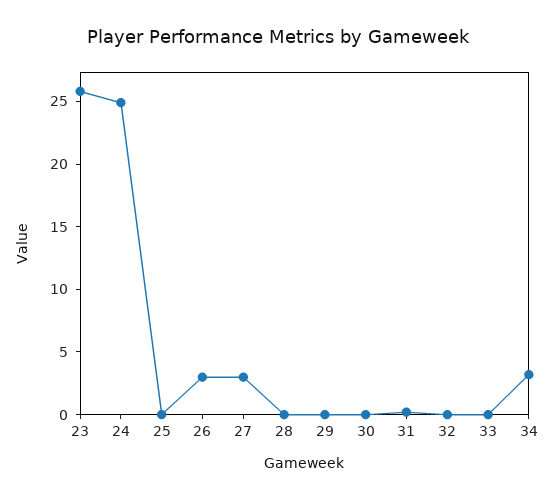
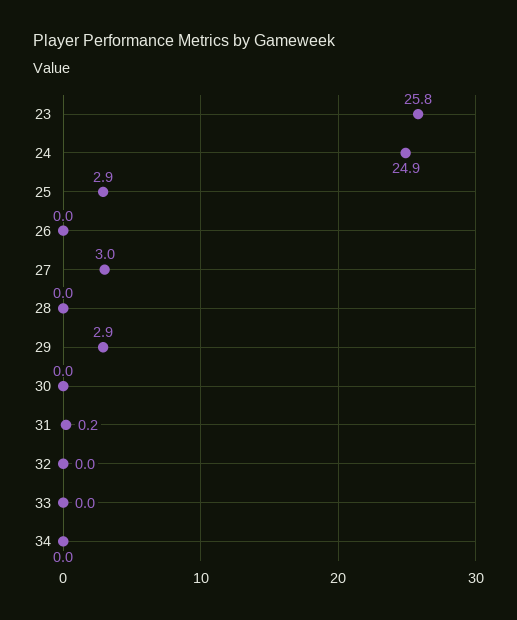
25: 0 -> 2.9
26: 3 -> 0
29: 0 -> 2.9
34: 3 -> 0

